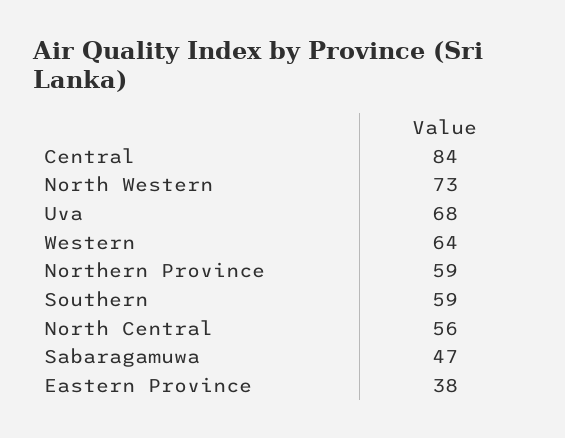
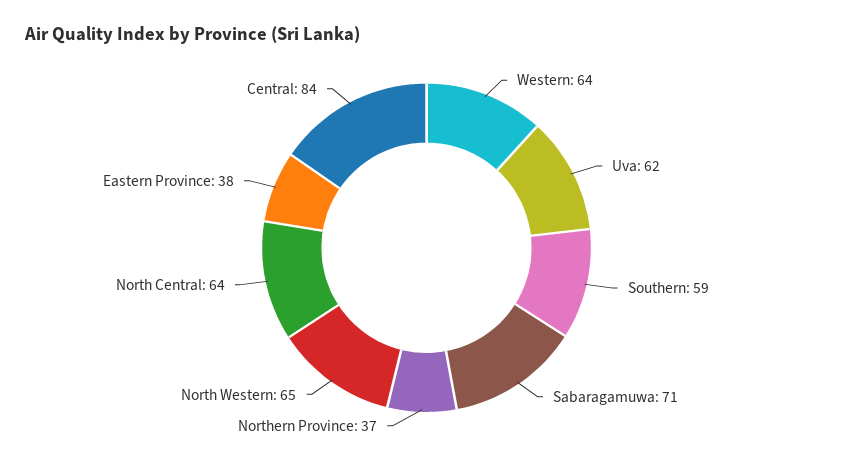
North Western: 73 -> 65
Uva: 68 -> 62
Northern Province: 59 -> 37
North Central: 56 -> 64
Sabaragamuwa: 47 -> 71

